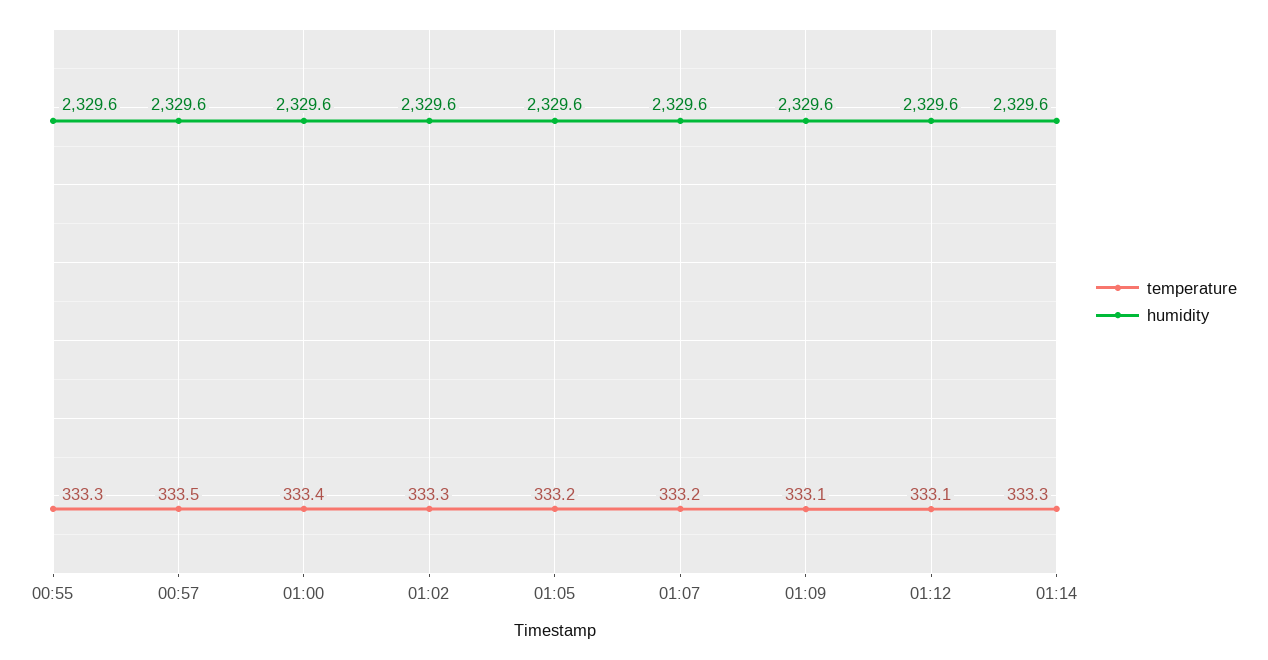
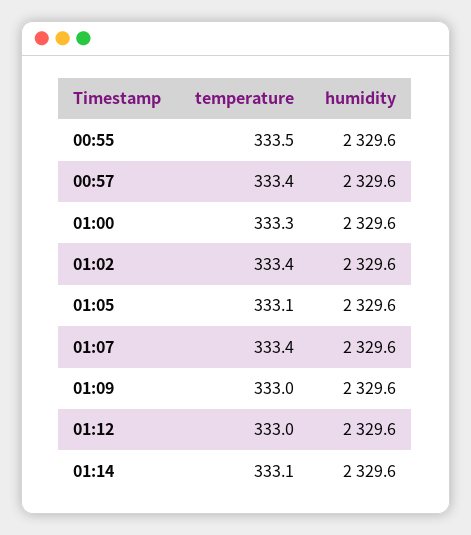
temperature, 00:55: 333.3 -> 333.5
temperature, 00:57: 333.5 -> 333.4
temperature, 01:00: 333.4 -> 333.3
temperature, 01:02: 333.3 -> 333.4
temperature, 01:05: 333.2 -> 333.1
temperature, 01:07: 333.2 -> 333.4
temperature, 01:09: 333.1 -> 333
temperature, 01:12: 333.1 -> 333
temperature, 01:14: 333.3 -> 333.1

